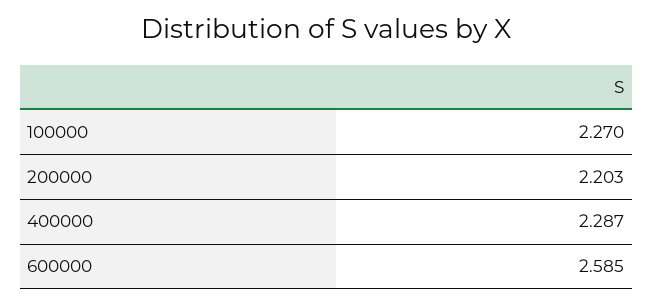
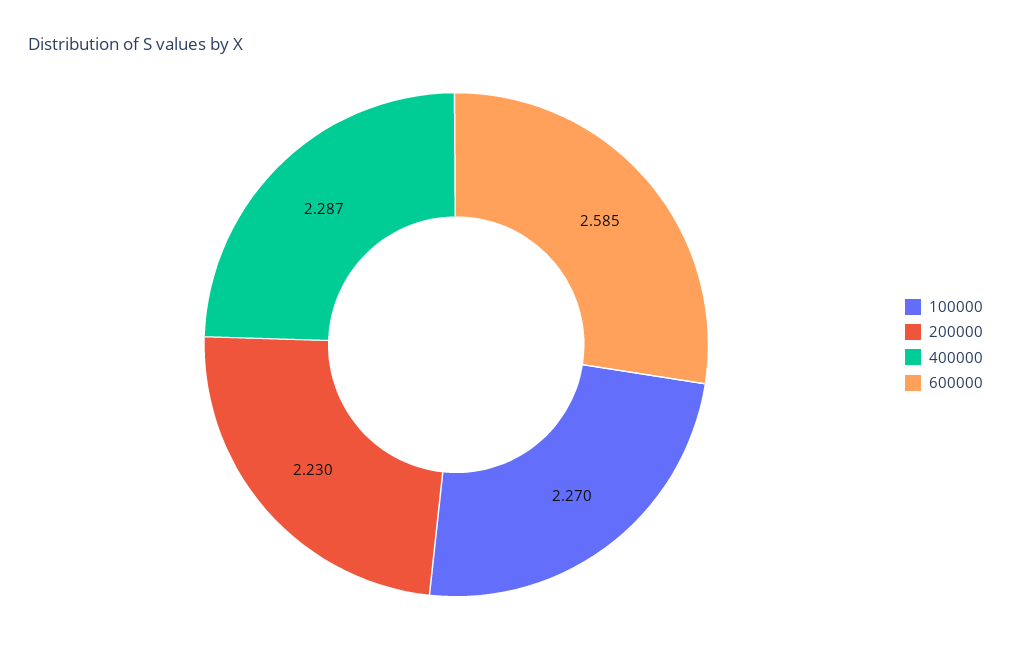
200000: 2.203 -> 2.23

